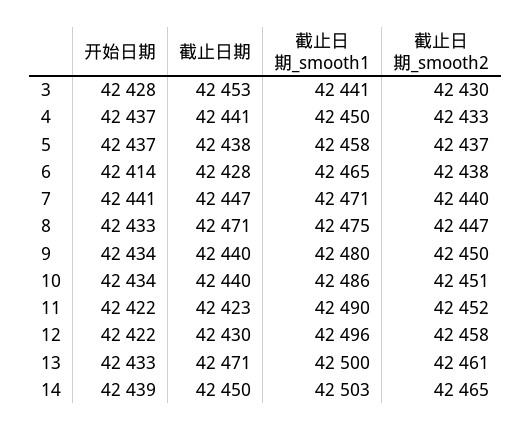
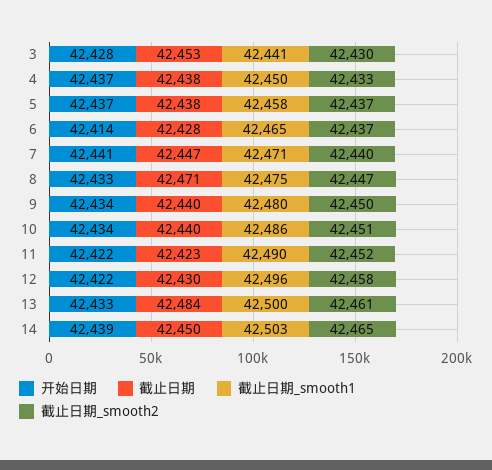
截止日期, 4: 42441 -> 42438
截止日期_smooth2, 6: 42438 -> 42437
截止日期, 13: 42471 -> 42484

